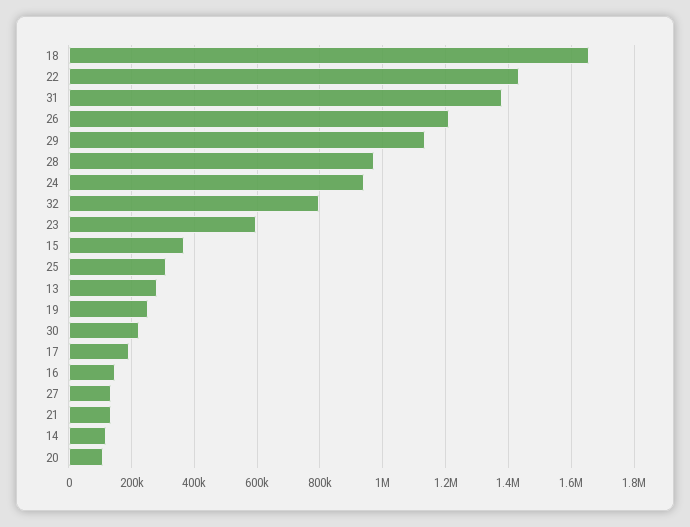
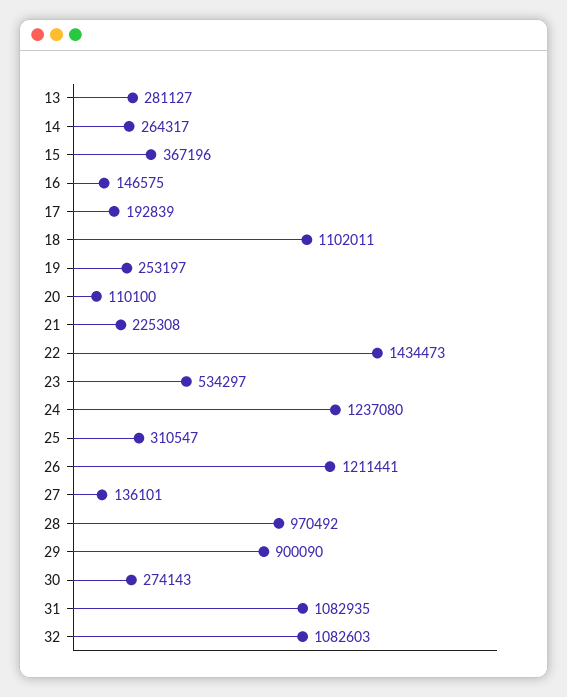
18: 1660000 -> 1102011
31: 1380000 -> 1082935
29: 1140000 -> 900090
24: 940000 -> 1237080
32: 800000 -> 1082603
23: 600000 -> 534297
30: 220000 -> 274143
21: 140000 -> 225308
14: 120000 -> 264317

